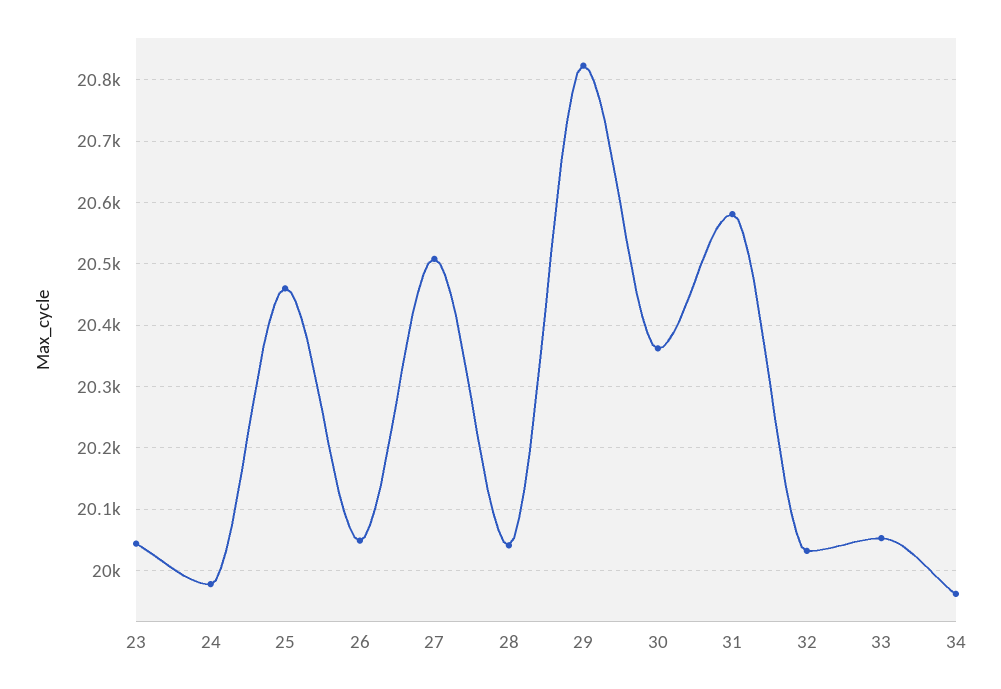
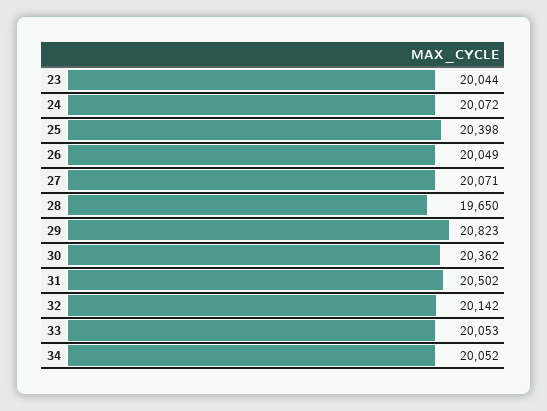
24: 19980 -> 20072
25: 20460 -> 20398
27: 20510 -> 20071
28: 20040 -> 19650
31: 20580 -> 20502
32: 20030 -> 20142
34: 19960 -> 20052

